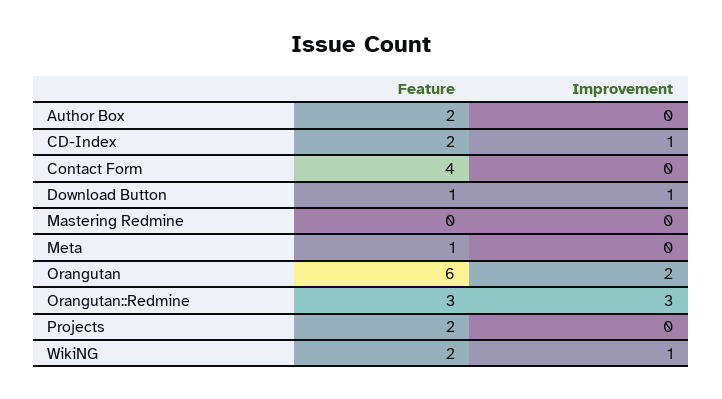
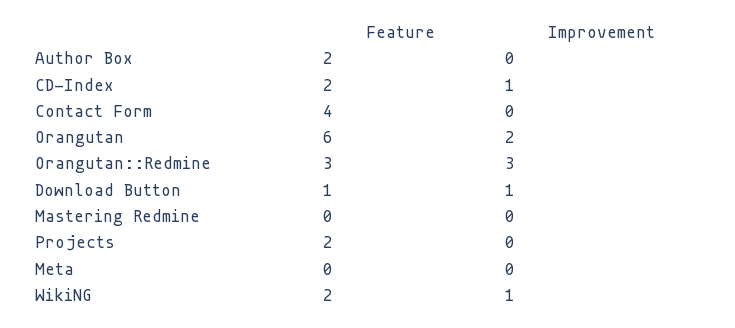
Feature, Meta: 1 -> 0

